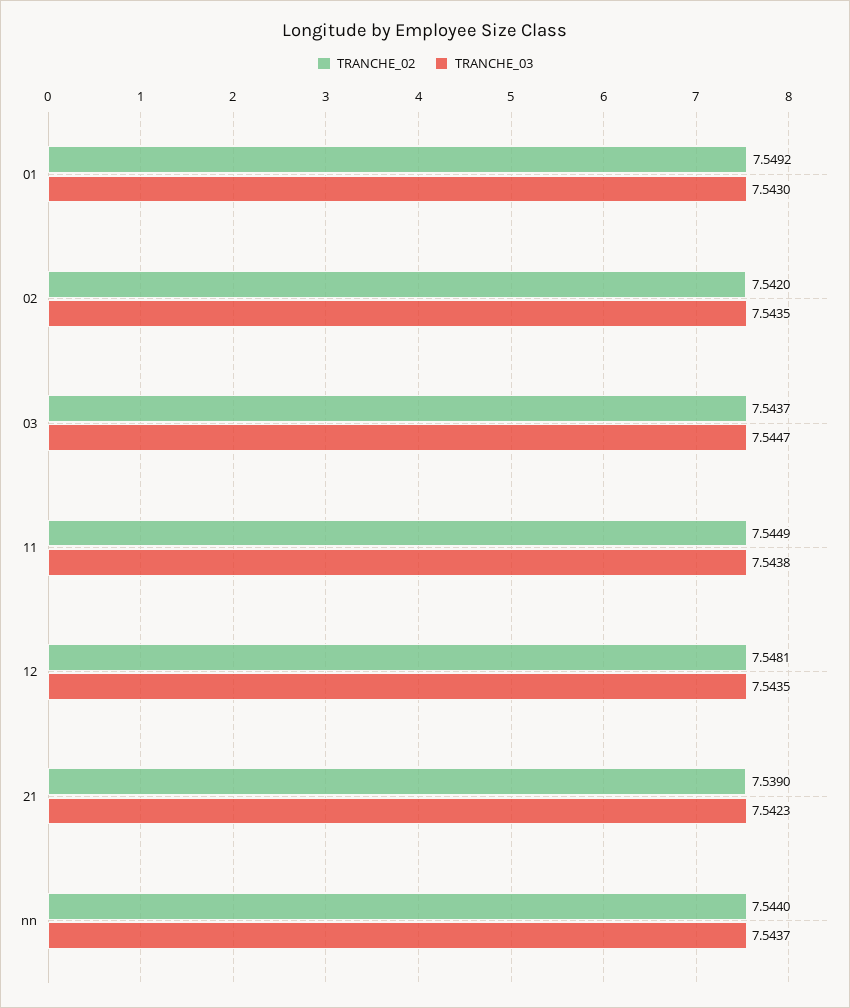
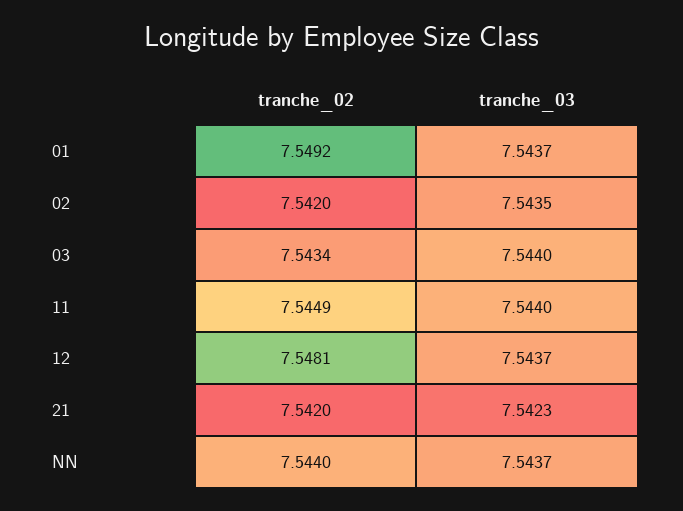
TRANCHE_03, 01: 7.543 -> 7.5437
TRANCHE_02, 03: 7.5437 -> 7.5434
TRANCHE_03, 03: 7.5447 -> 7.544
TRANCHE_03, 11: 7.5438 -> 7.544
TRANCHE_03, 12: 7.5435 -> 7.5437
TRANCHE_02, 21: 7.539 -> 7.542

